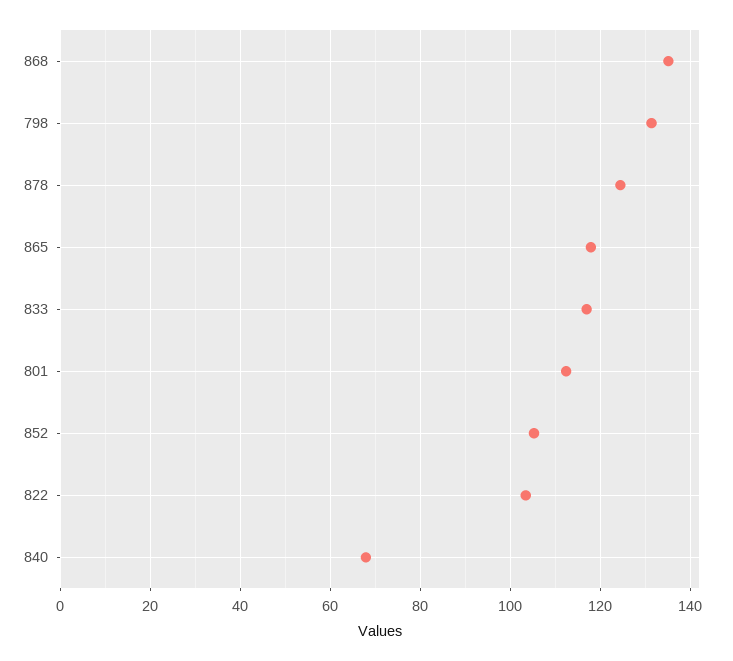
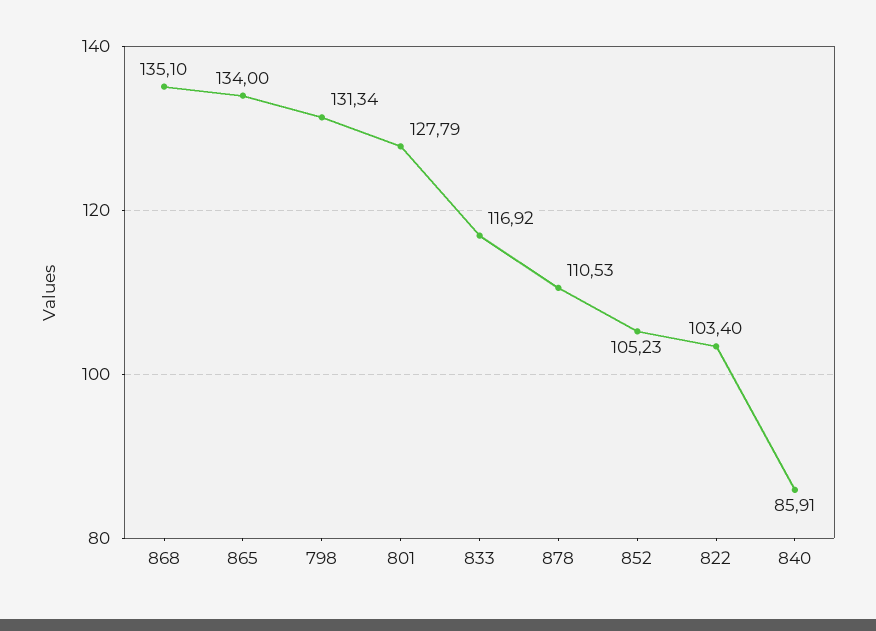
878: 124 -> 110.53
865: 118 -> 134
801: 112 -> 127.79
840: 68 -> 85.91

